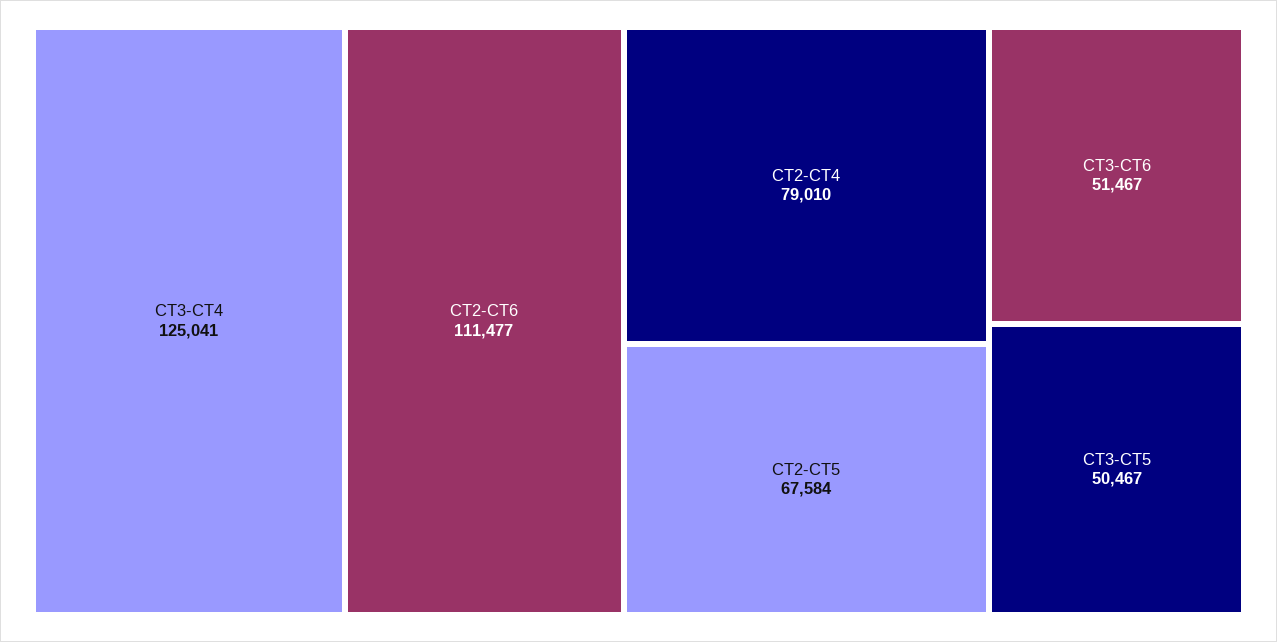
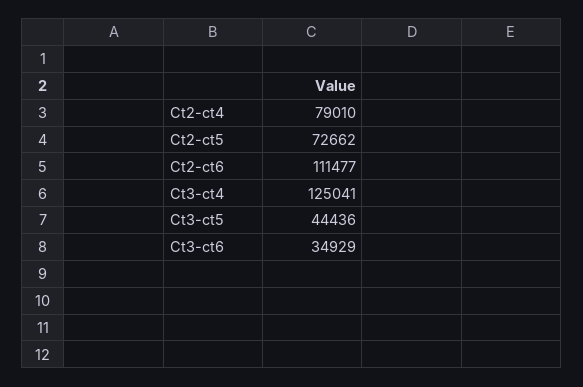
CT2-CT5: 67584 -> 72662
CT3-CT6: 51467 -> 34929
CT3-CT5: 50467 -> 44436

